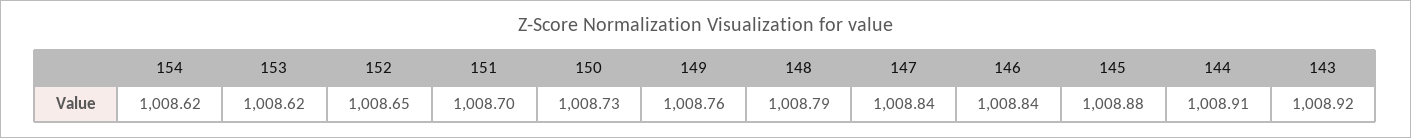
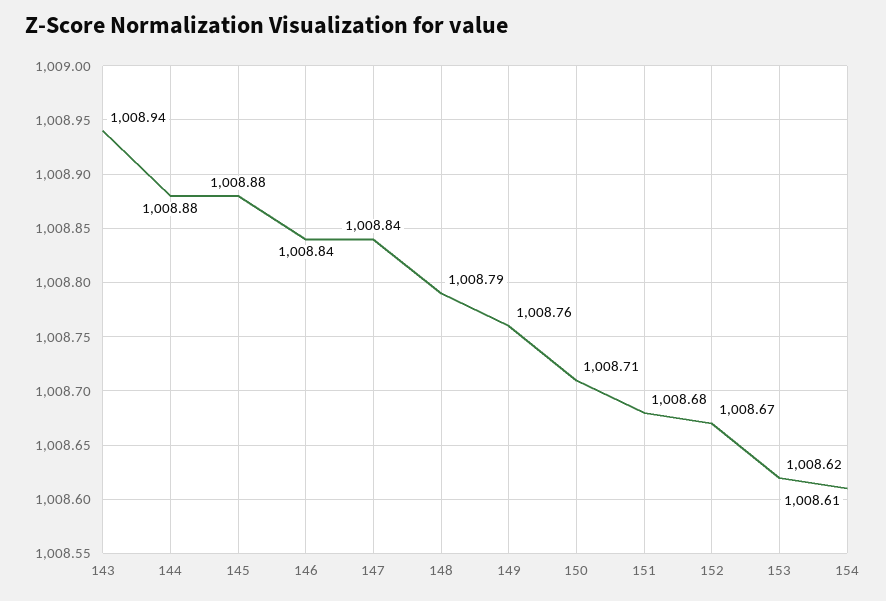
154: 1008.62 -> 1008.61
152: 1008.65 -> 1008.67
151: 1008.7 -> 1008.68
150: 1008.73 -> 1008.71
144: 1008.91 -> 1008.88
143: 1008.92 -> 1008.94

